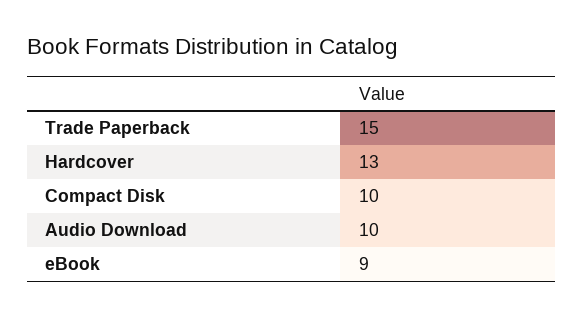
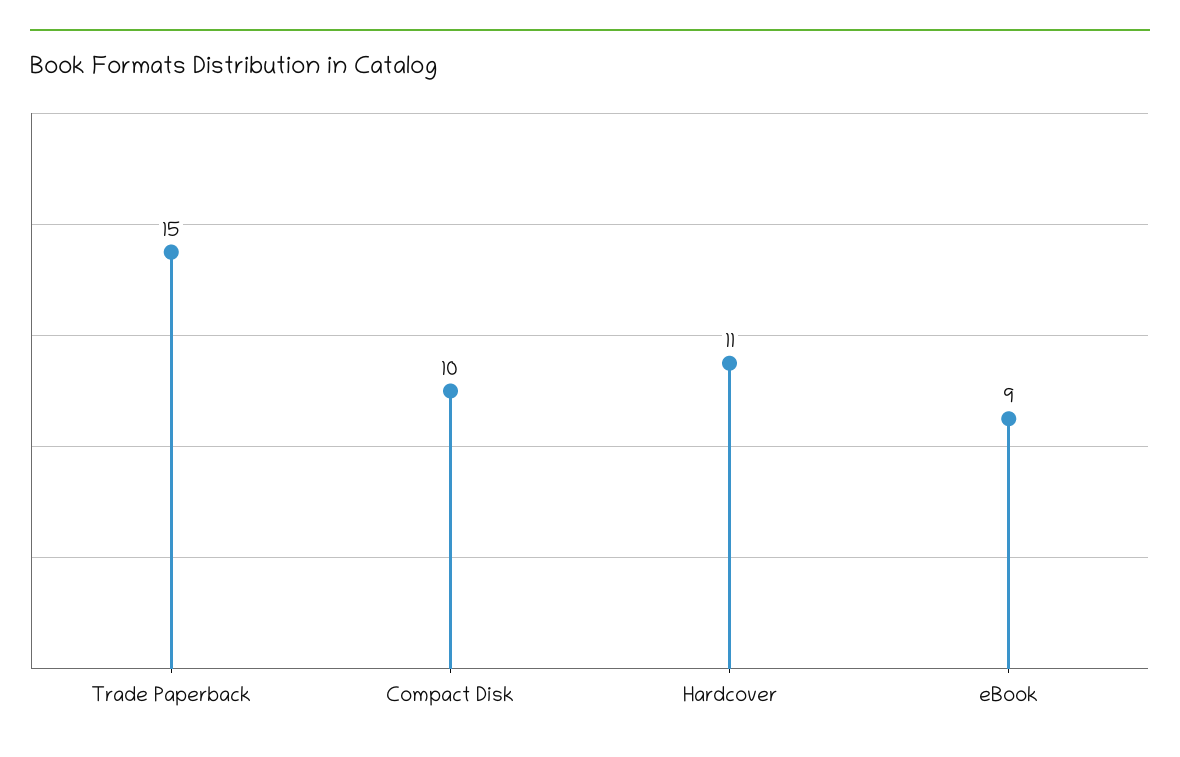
Hardcover: 13 -> 11
Audio Download: 10 -> none

